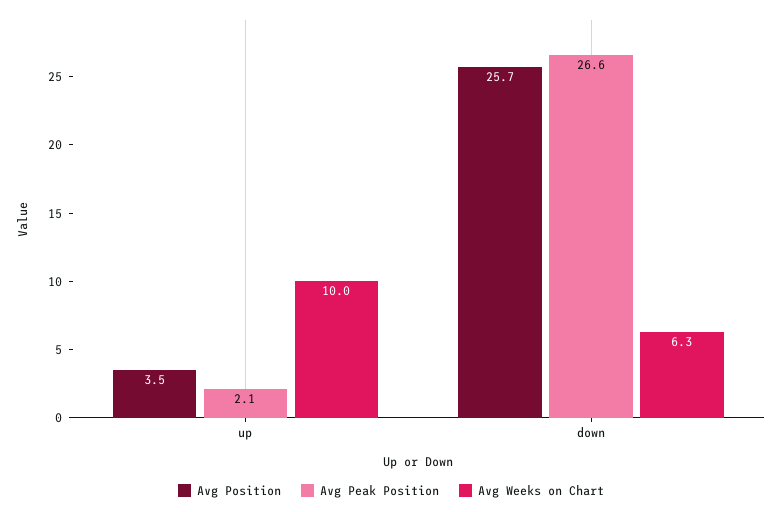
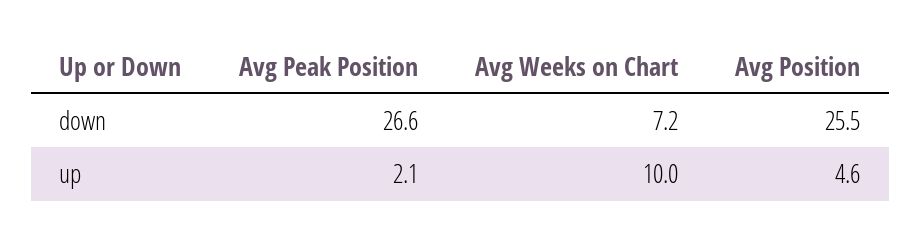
Avg Position, up: 3.5 -> 4.6
Avg Position, down: 25.7 -> 25.5
Avg Weeks on Chart, down: 6.3 -> 7.2

